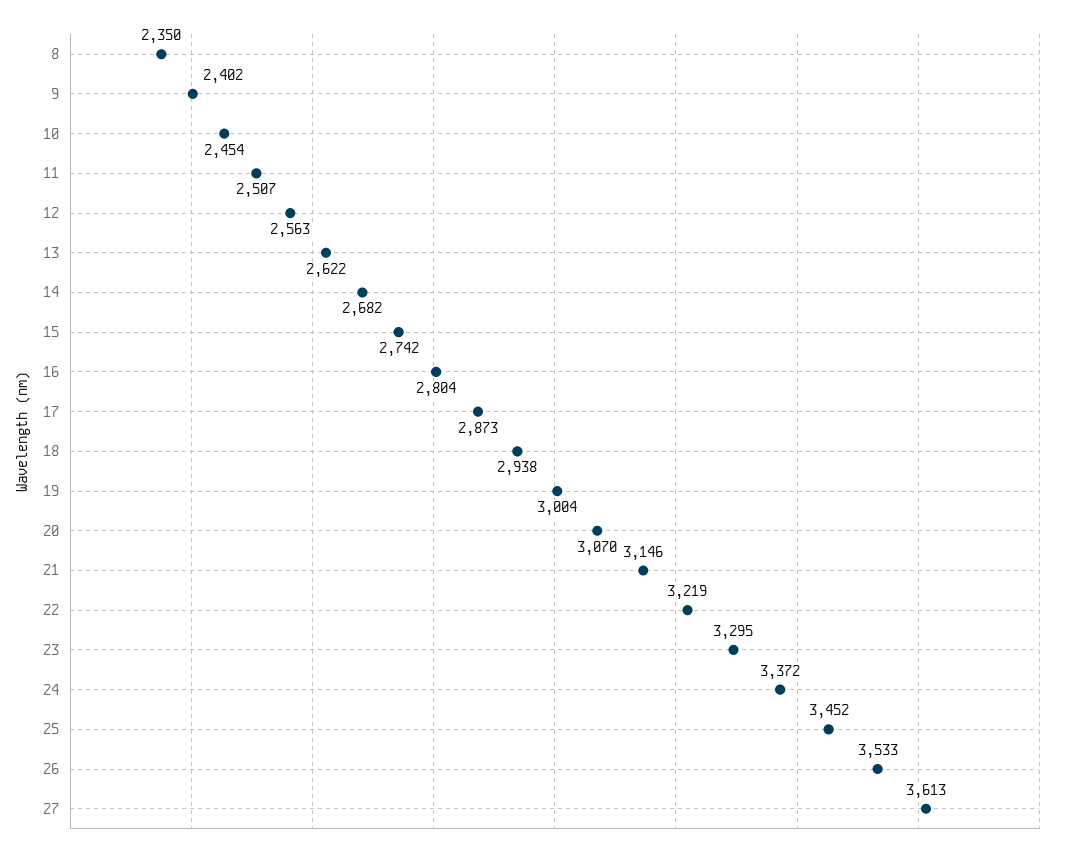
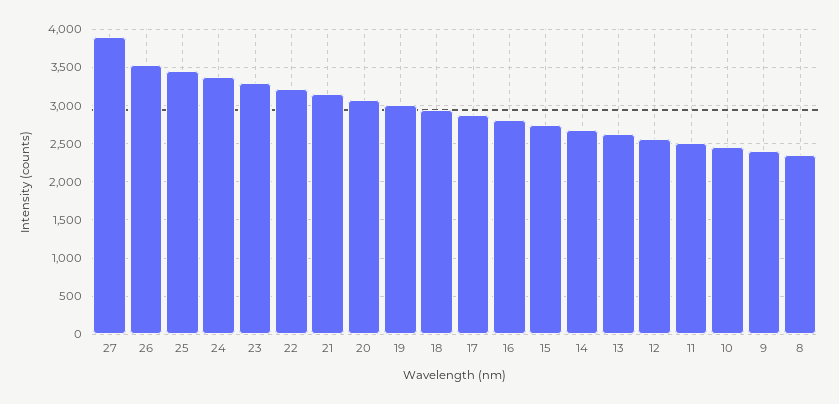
27: 3613 -> 3900

